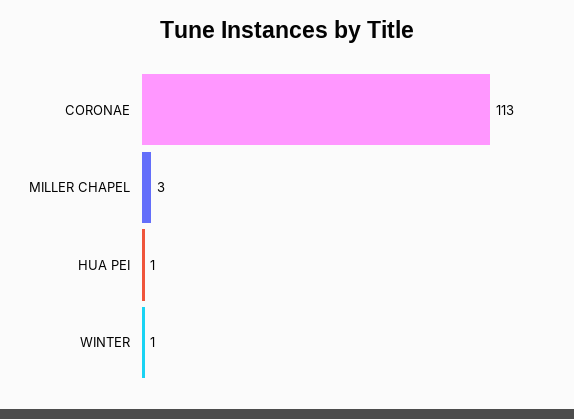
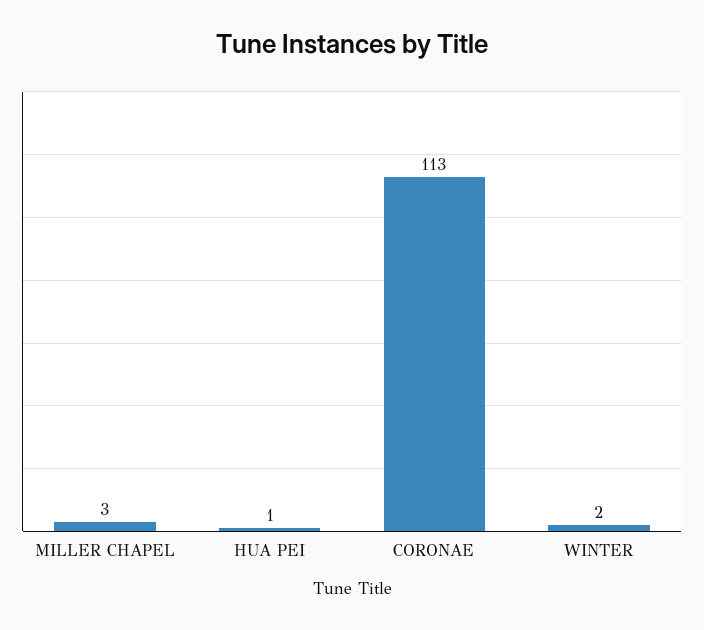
WINTER: 1 -> 2

